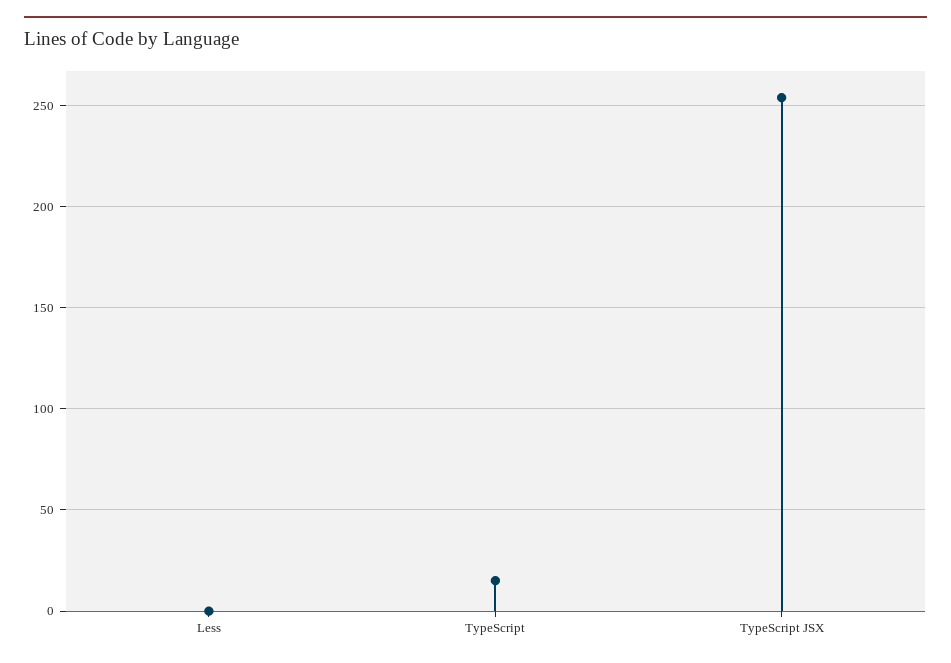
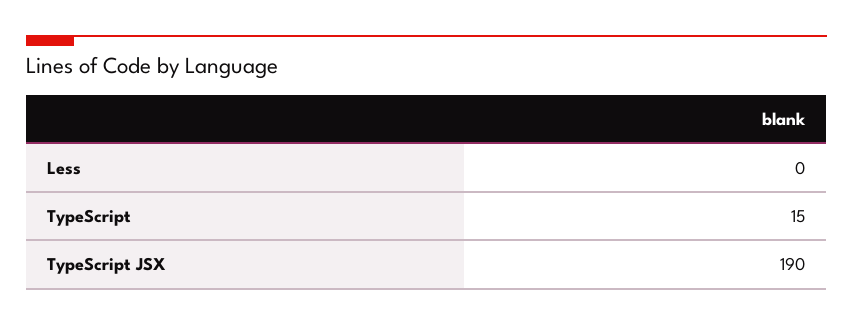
TypeScript JSX: 255 -> 190

